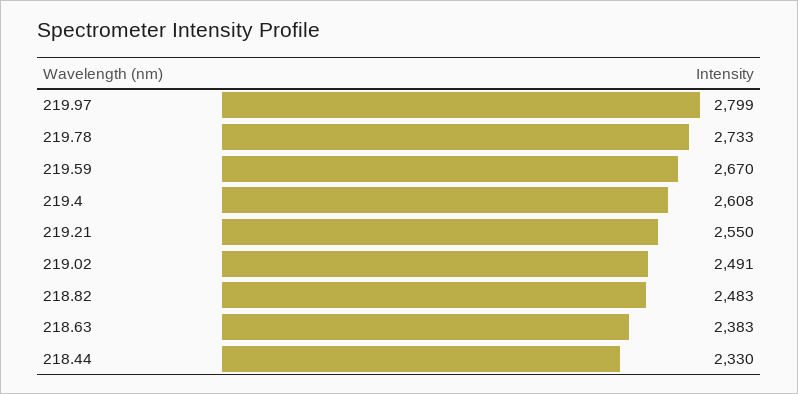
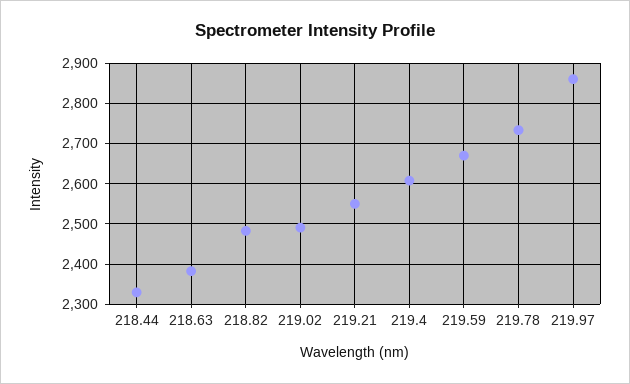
219.97: 2799 -> 2860

